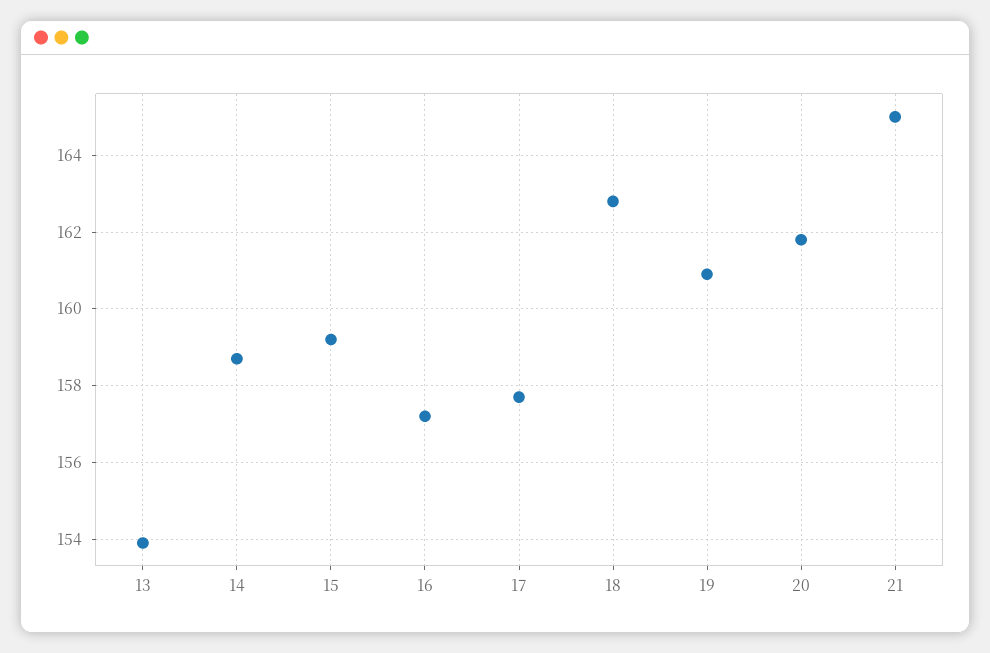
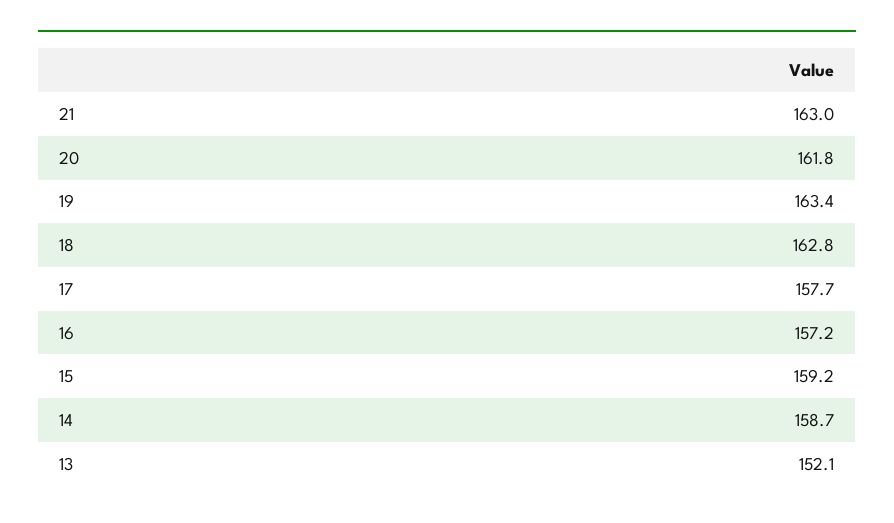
13: 154 -> 152.1
19: 161 -> 163.4
21: 165 -> 163

